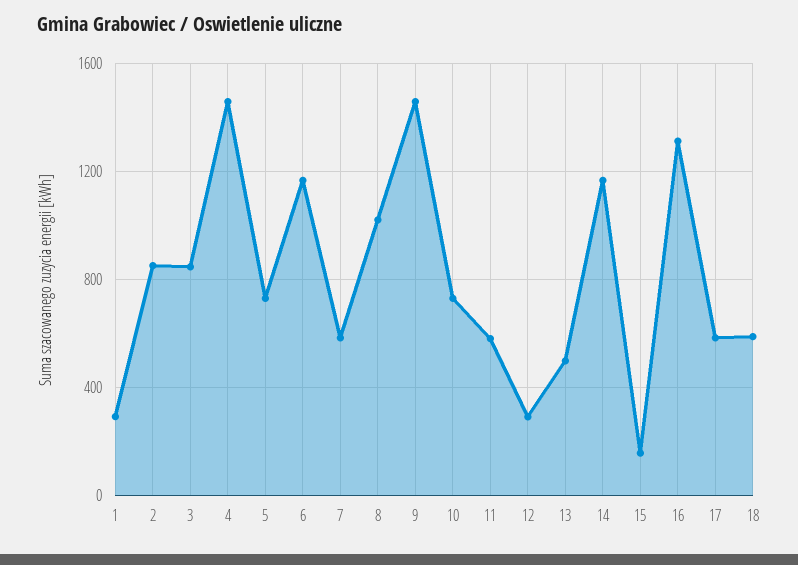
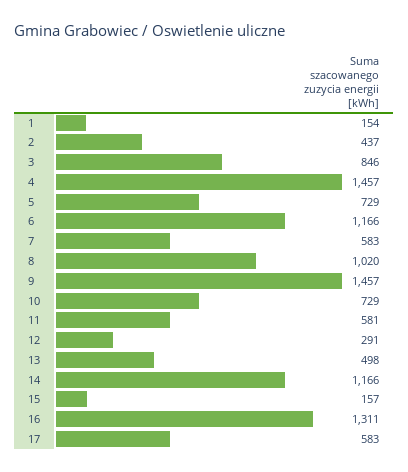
1: 300 -> 154
2: 850 -> 437
18: 600 -> none

